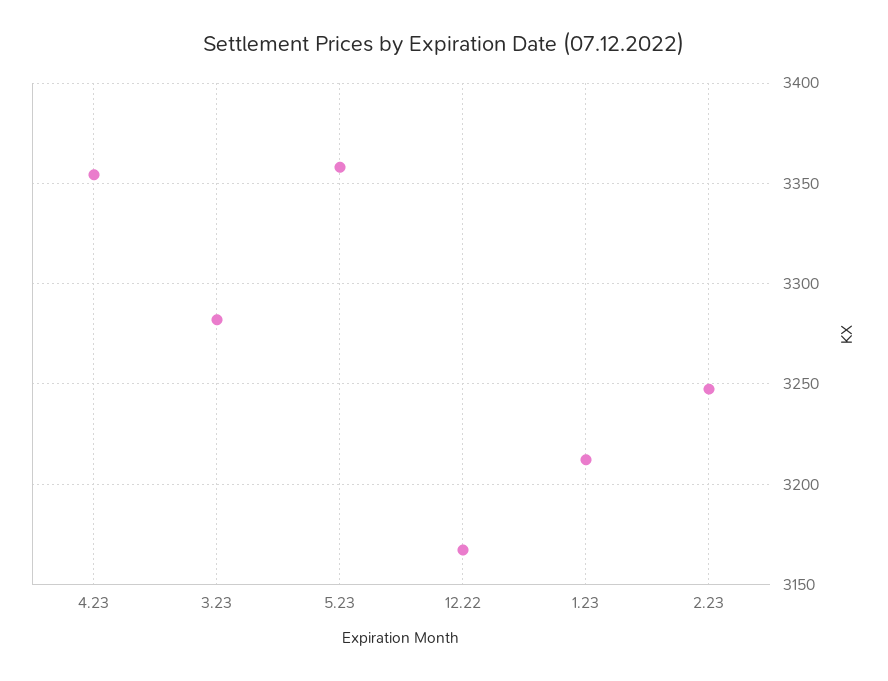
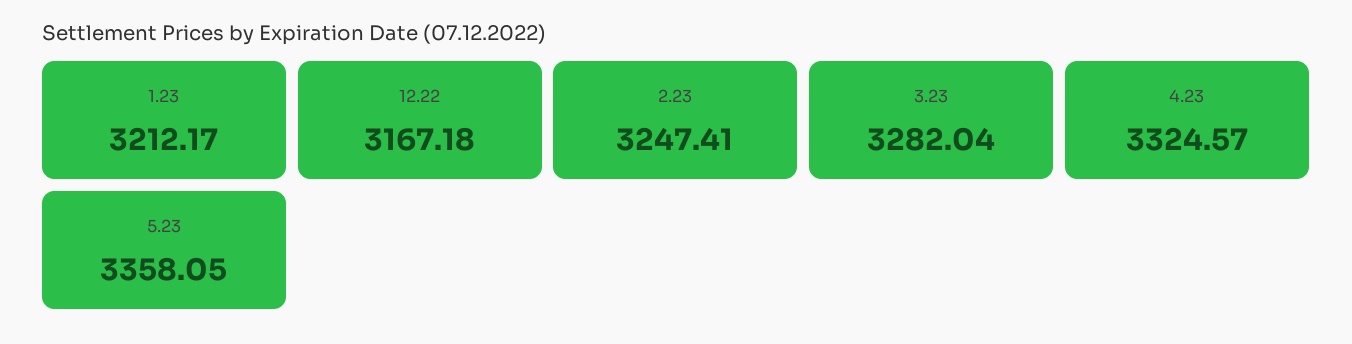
4.23: 3355 -> 3324.57

